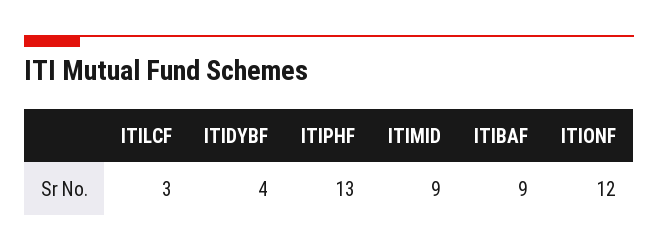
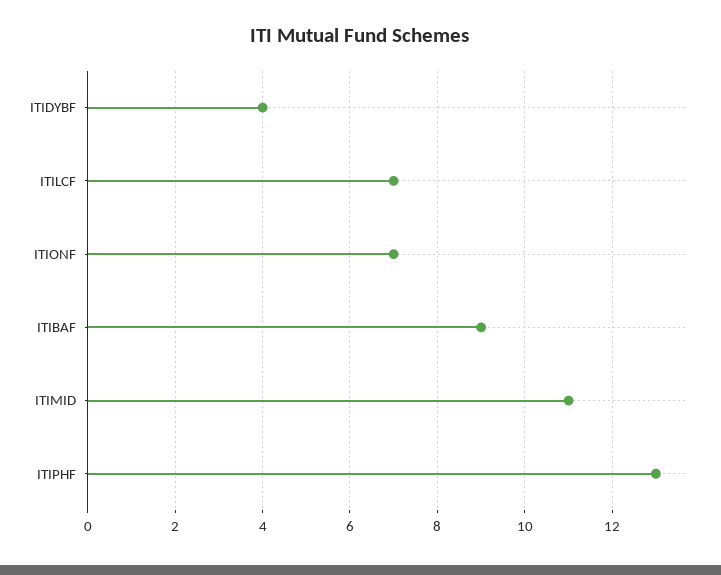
ITILCF: 3 -> 7
ITIMID: 9 -> 11
ITIONF: 12 -> 7

